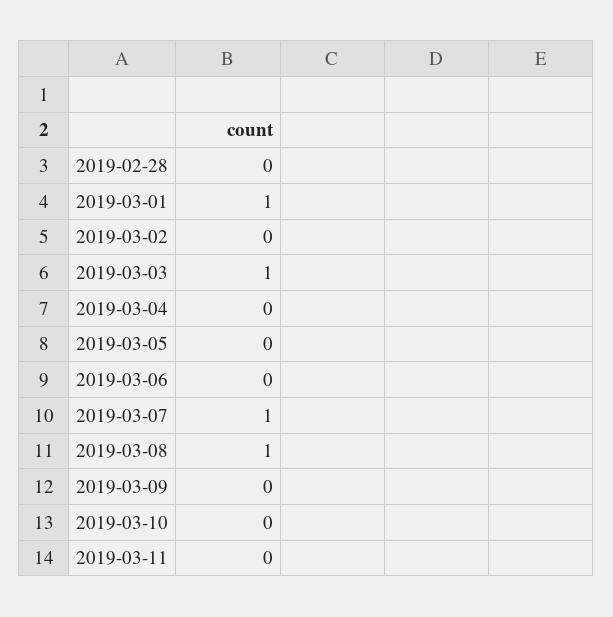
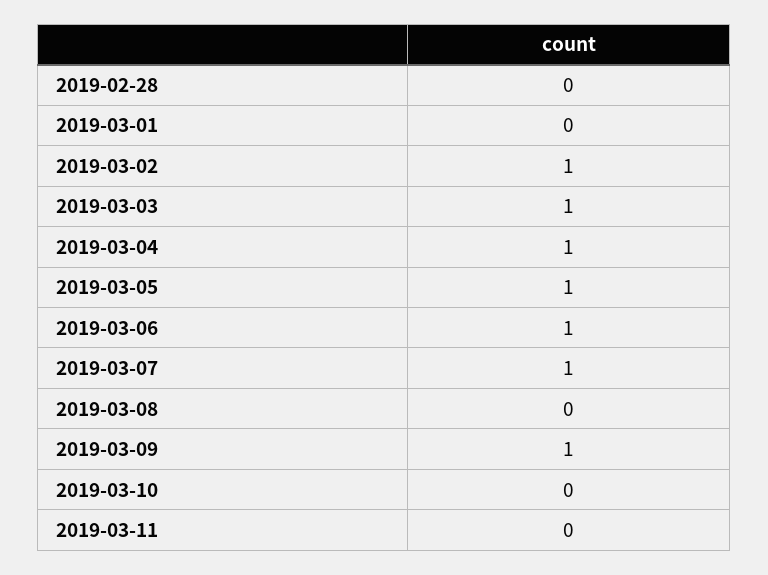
2019-03-01: 1 -> 0
2019-03-02: 0 -> 1
2019-03-04: 0 -> 1
2019-03-05: 0 -> 1
2019-03-06: 0 -> 1
2019-03-08: 1 -> 0
2019-03-09: 0 -> 1

